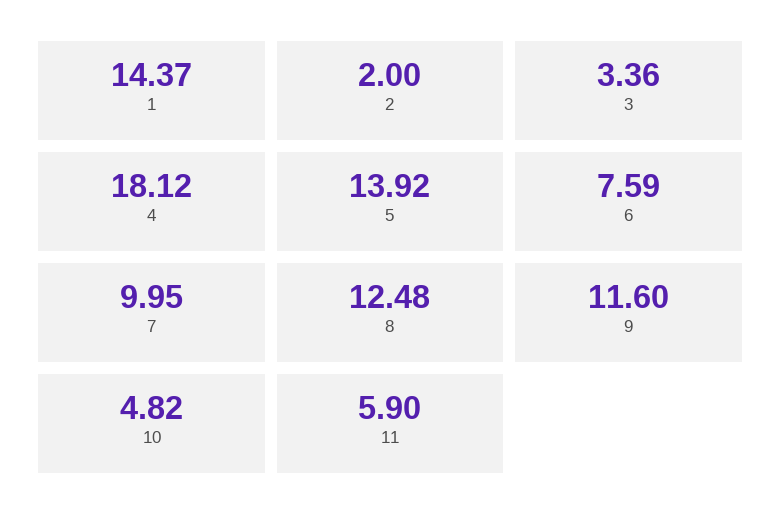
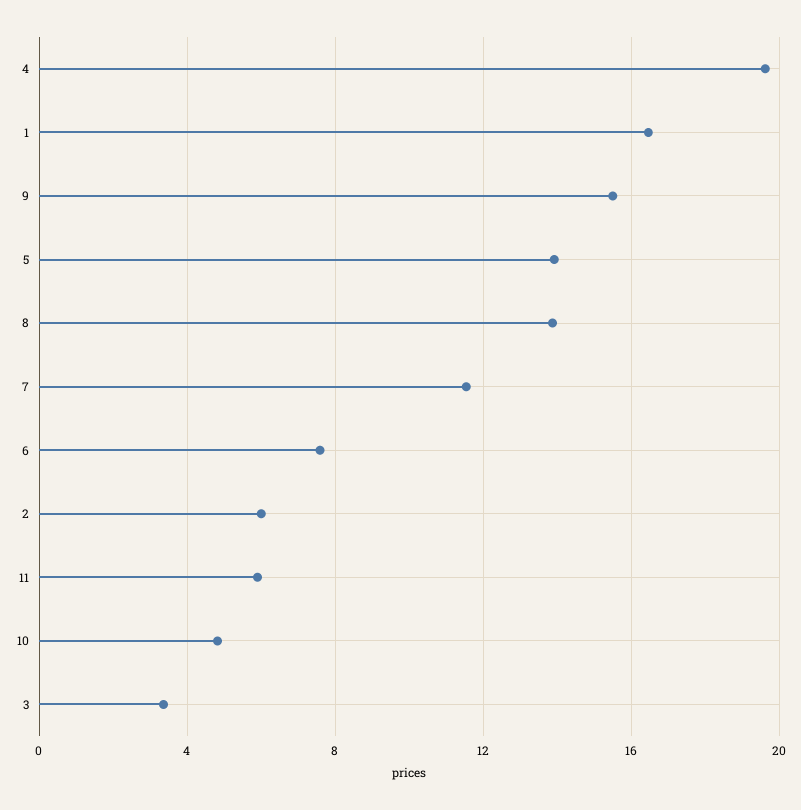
1: 14.37 -> 16.5
2: 2 -> 6
4: 18.12 -> 19.5
7: 9.95 -> 11.5
8: 12.48 -> 14
9: 11.6 -> 15.5

